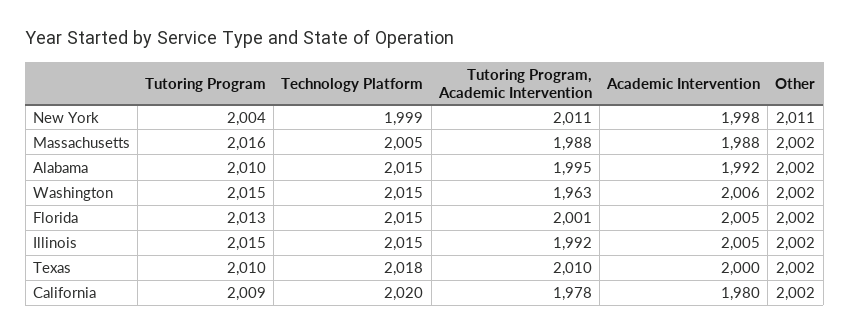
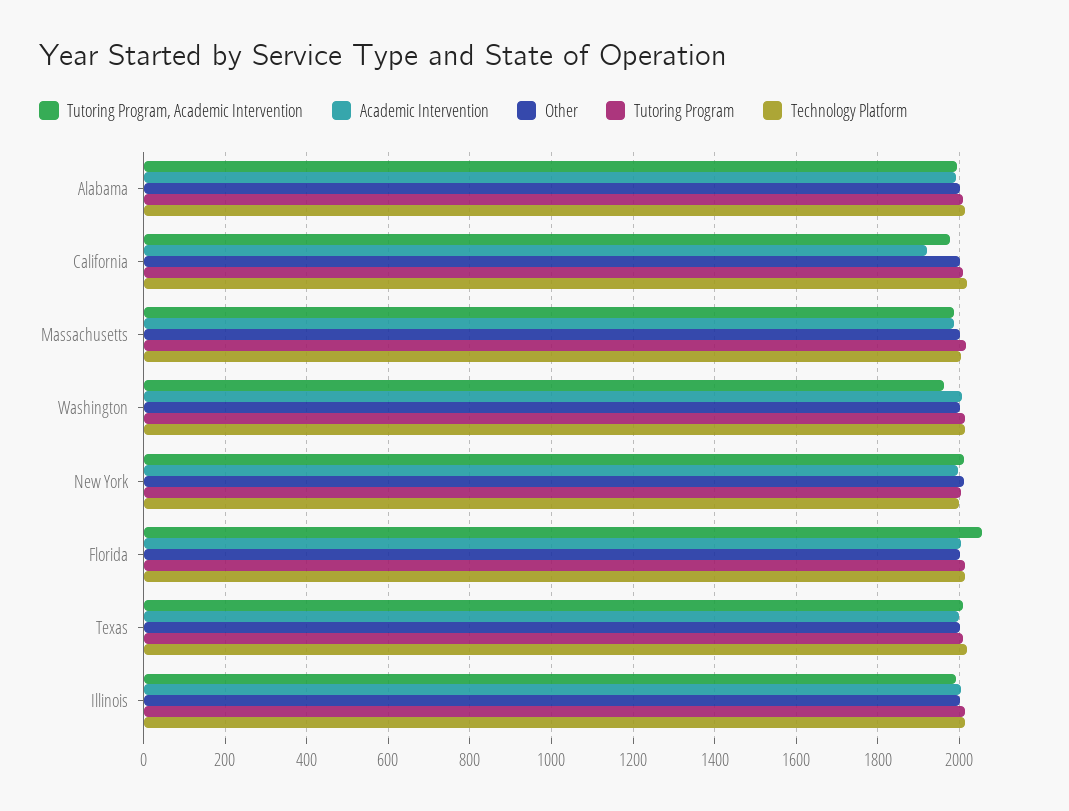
Tutoring Program, Academic Intervention, Florida: 2001 -> 2060
Academic Intervention, California: 1980 -> 1920

